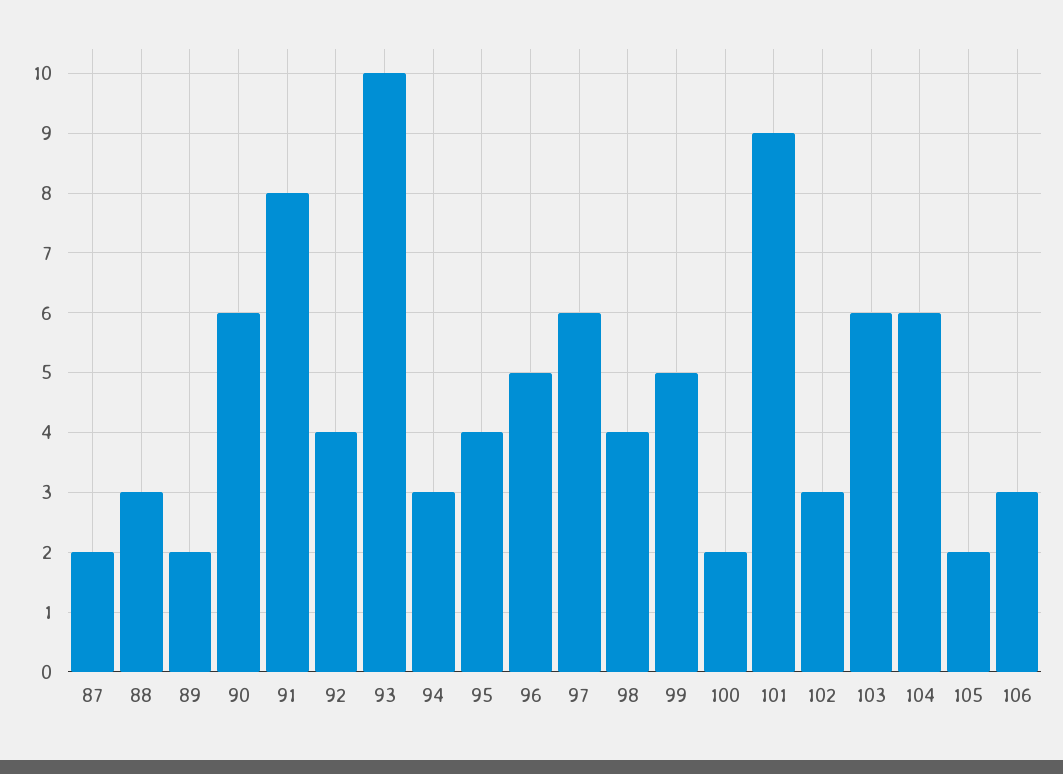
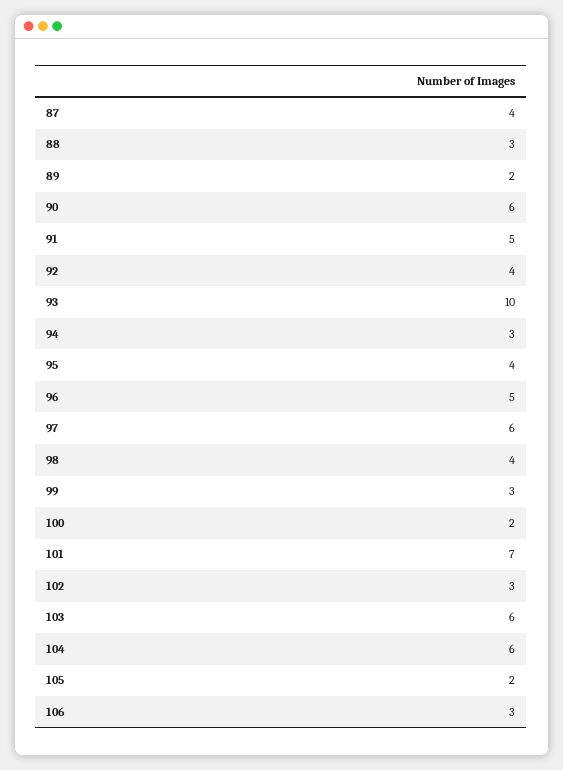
87: 2 -> 4
91: 8 -> 5
99: 5 -> 3
101: 9 -> 7

